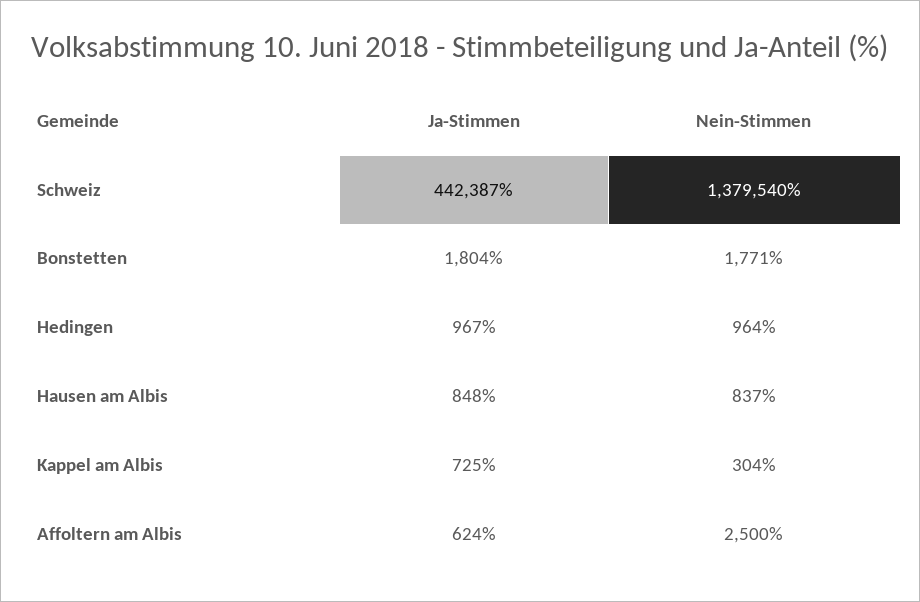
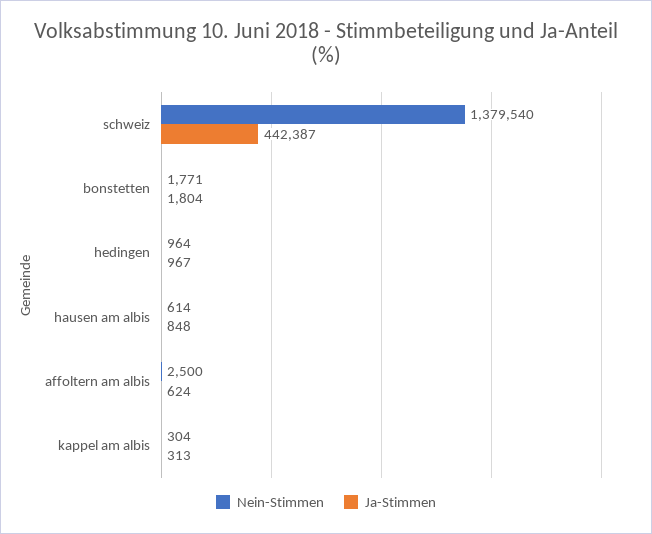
Nein-Stimmen, Hausen am Albis: 837 -> 614
Ja-Stimmen, Kappel am Albis: 725 -> 313

